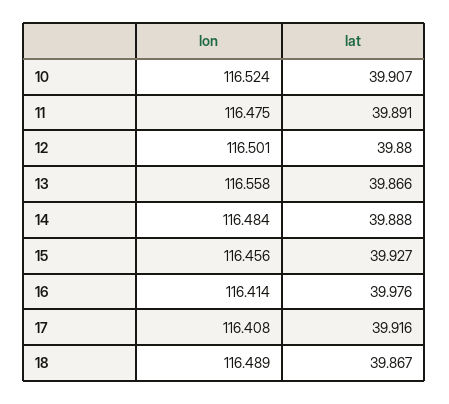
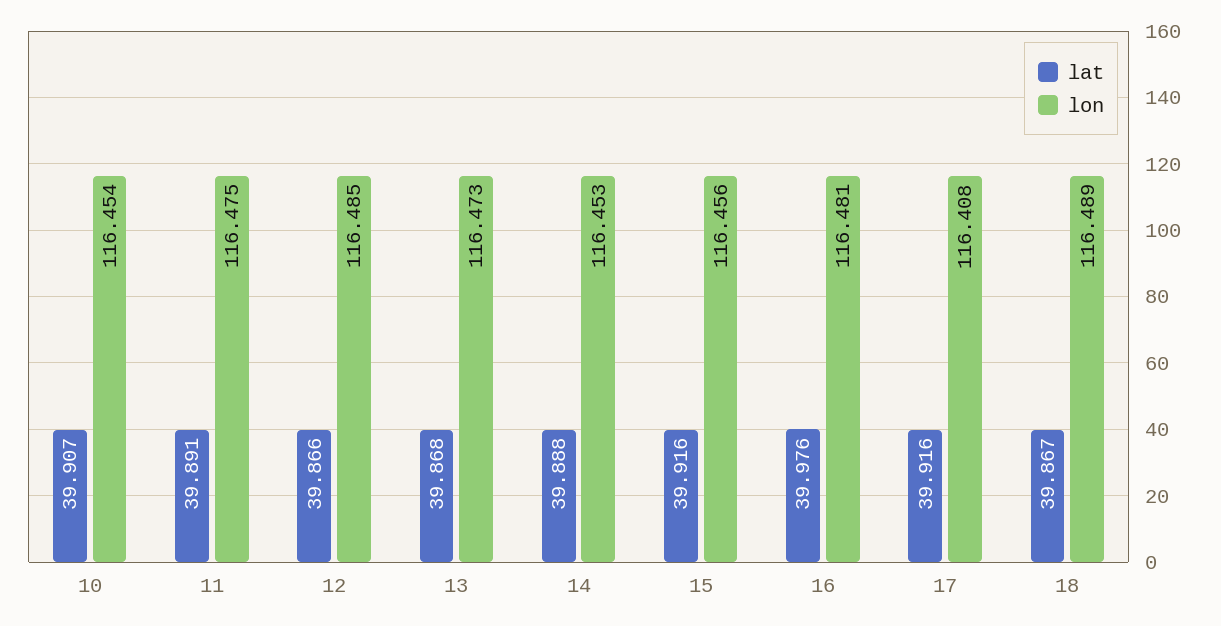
lon, 10: 116.524 -> 116.454
lon, 12: 116.501 -> 116.485
lat, 12: 39.88 -> 39.866
lon, 13: 116.558 -> 116.473
lat, 13: 39.866 -> 39.868
lon, 14: 116.484 -> 116.453
lat, 15: 39.927 -> 39.916
lon, 16: 116.414 -> 116.481

